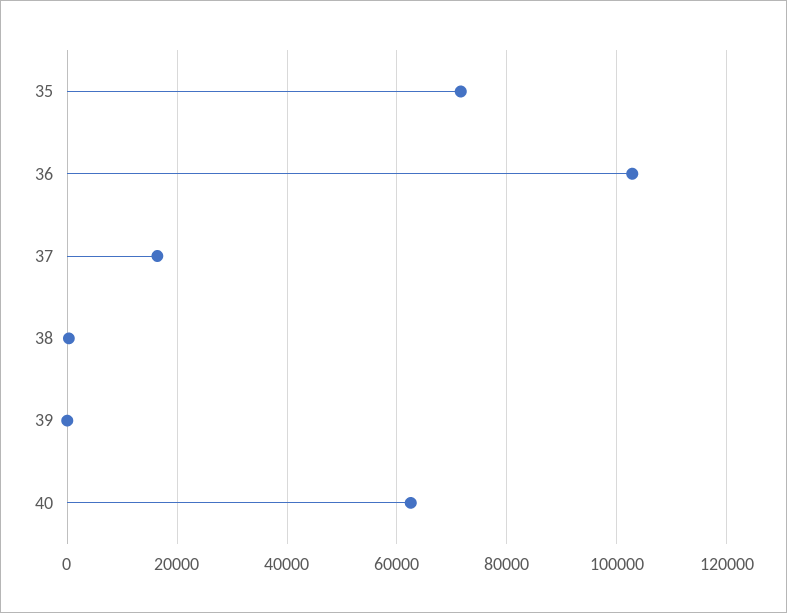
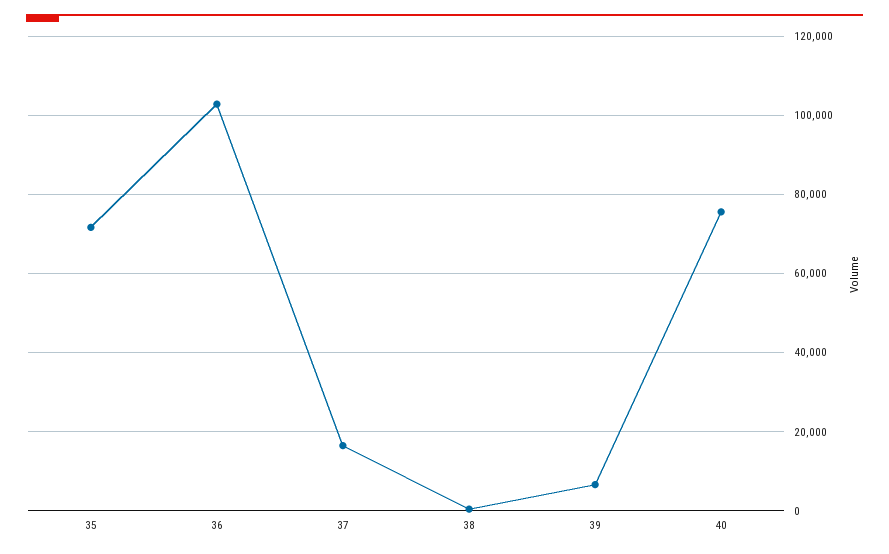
39: 0 -> 6000
40: 62000 -> 76000

